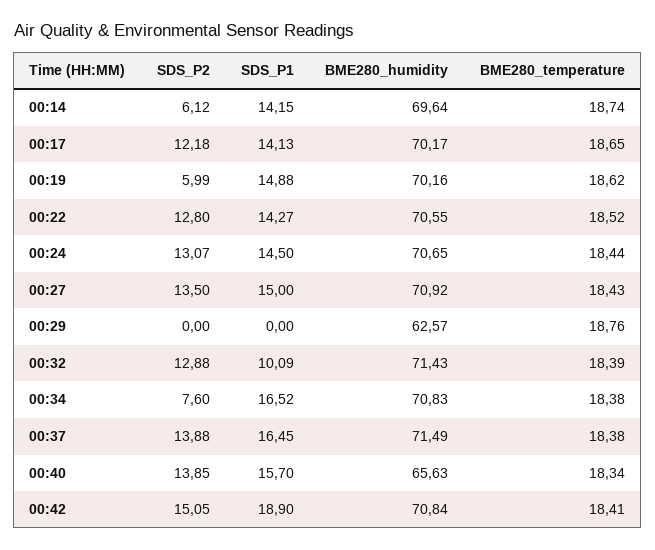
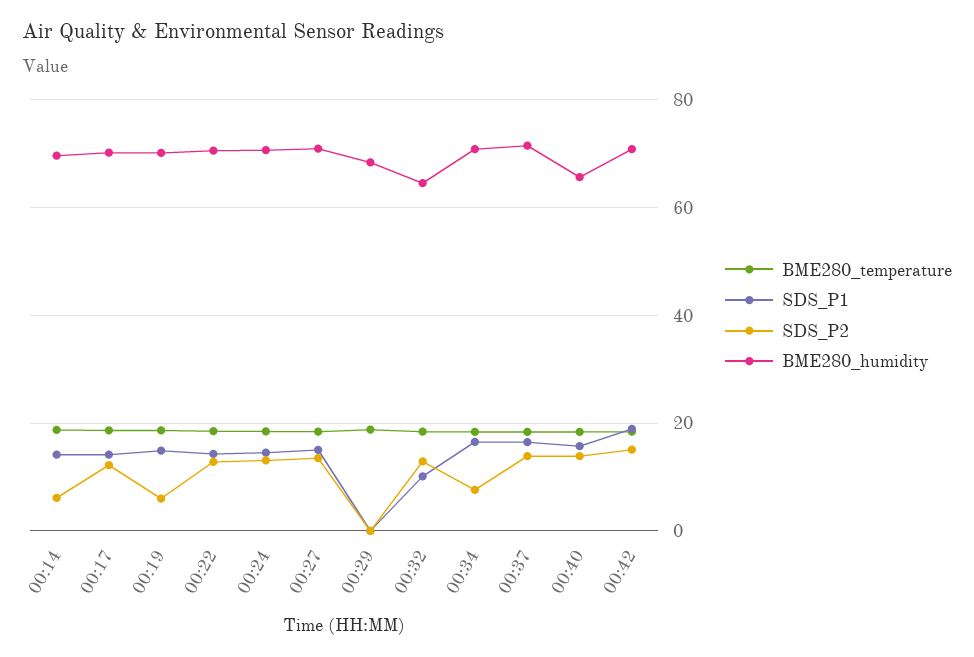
BME280_humidity, 00:29: 62.57 -> 68
BME280_humidity, 00:32: 71.43 -> 64

